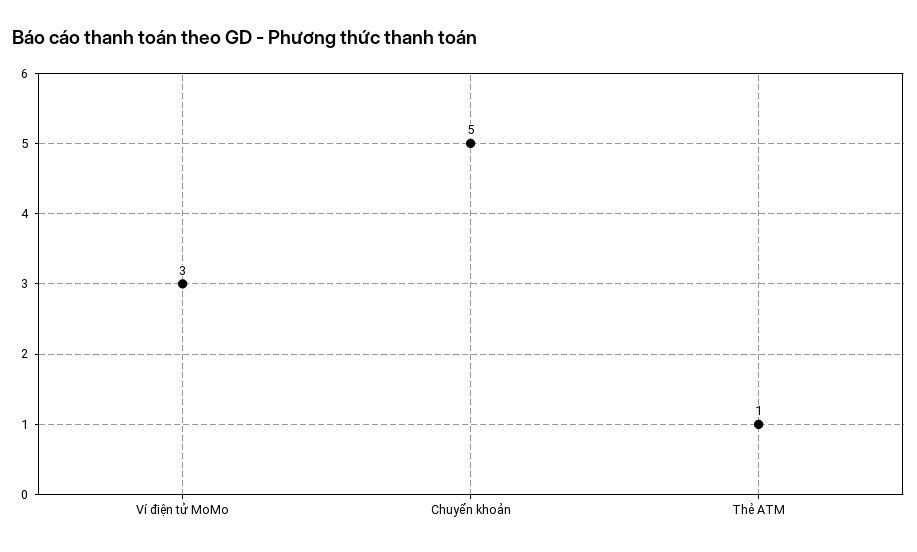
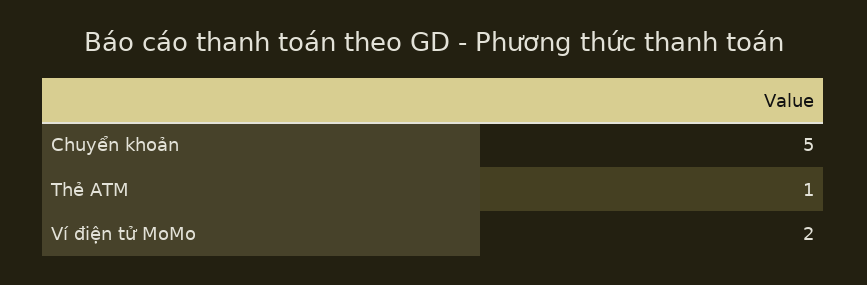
Ví điện tử MoMo: 3 -> 2

